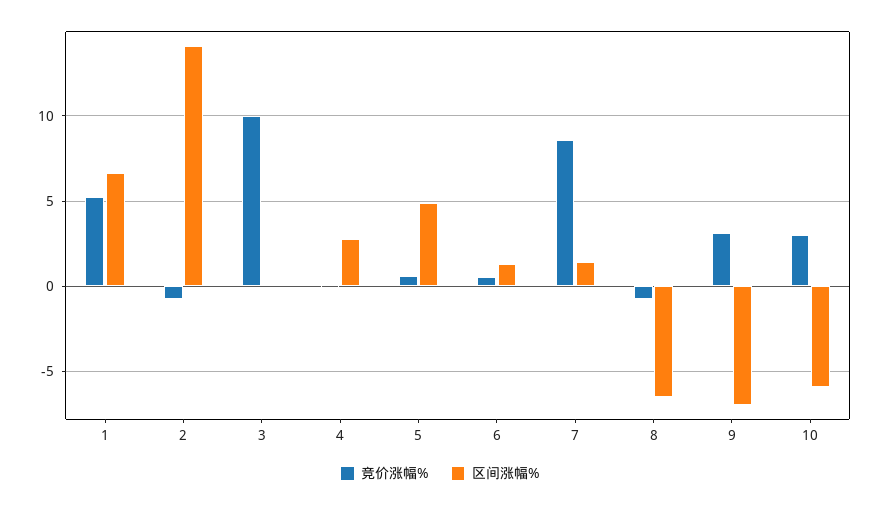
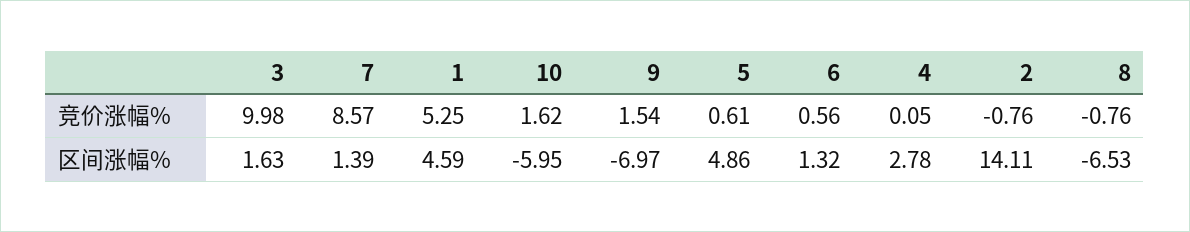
区间涨幅%, 1: 6.5 -> 4.59
区间涨幅%, 3: 0 -> 1.63
竞价涨幅%, 9: 3 -> 1.54
竞价涨幅%, 10: 3 -> 1.62

